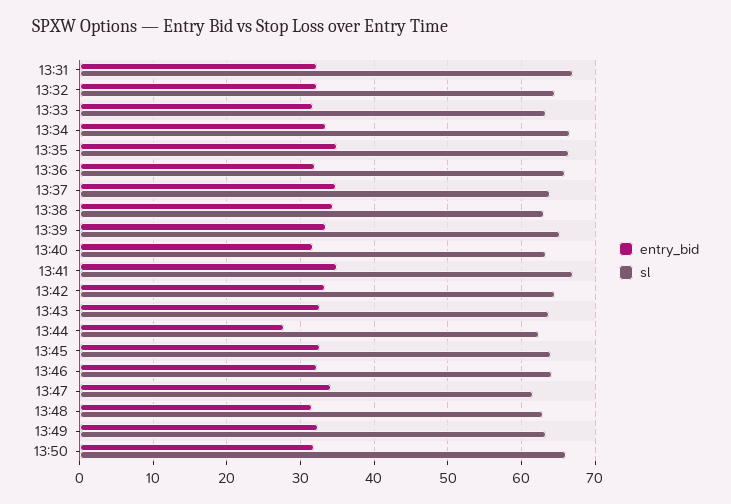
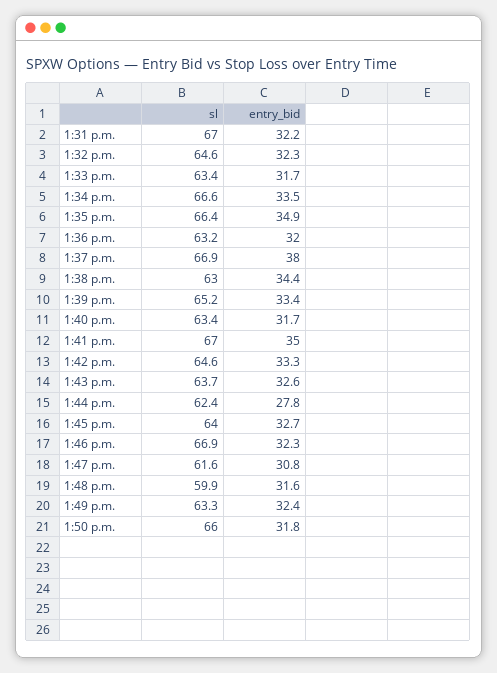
sl, 13:36: 66 -> 63.2
entry_bid, 13:37: 35 -> 38
sl, 13:37: 64 -> 66.9
sl, 13:46: 64 -> 66.9
entry_bid, 13:47: 34 -> 30.8
sl, 13:48: 63 -> 59.9

